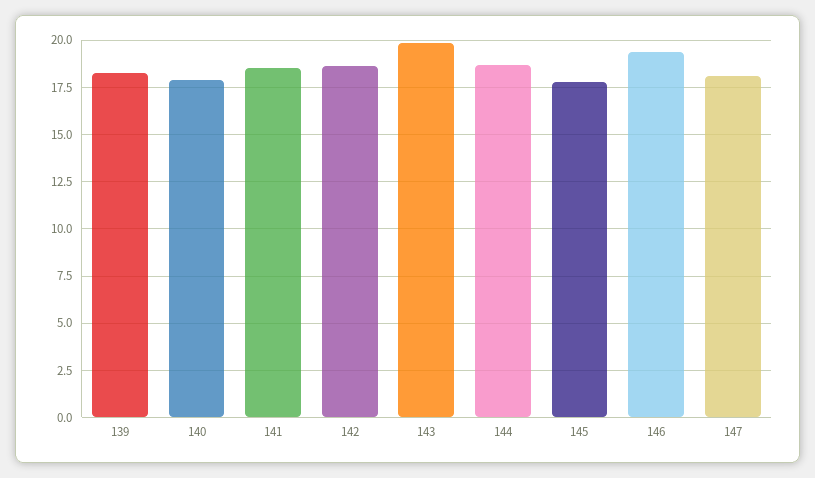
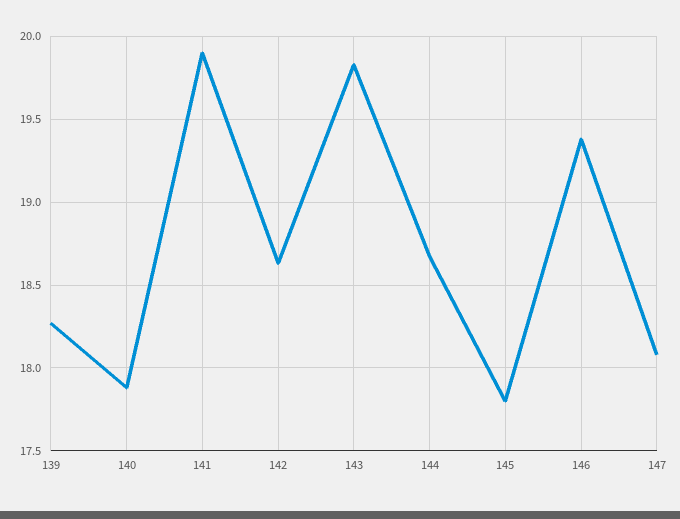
141: 18.5 -> 19.9

